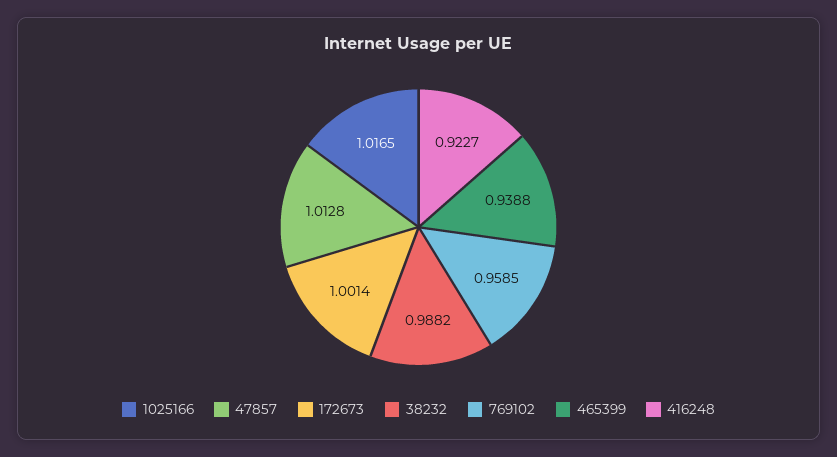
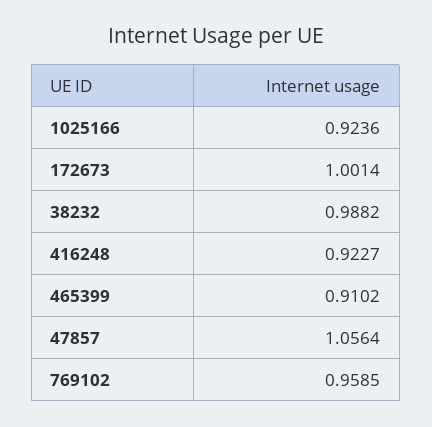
1025166: 1.0165 -> 0.9236
47857: 1.0128 -> 1.0564
465399: 0.9388 -> 0.9102

